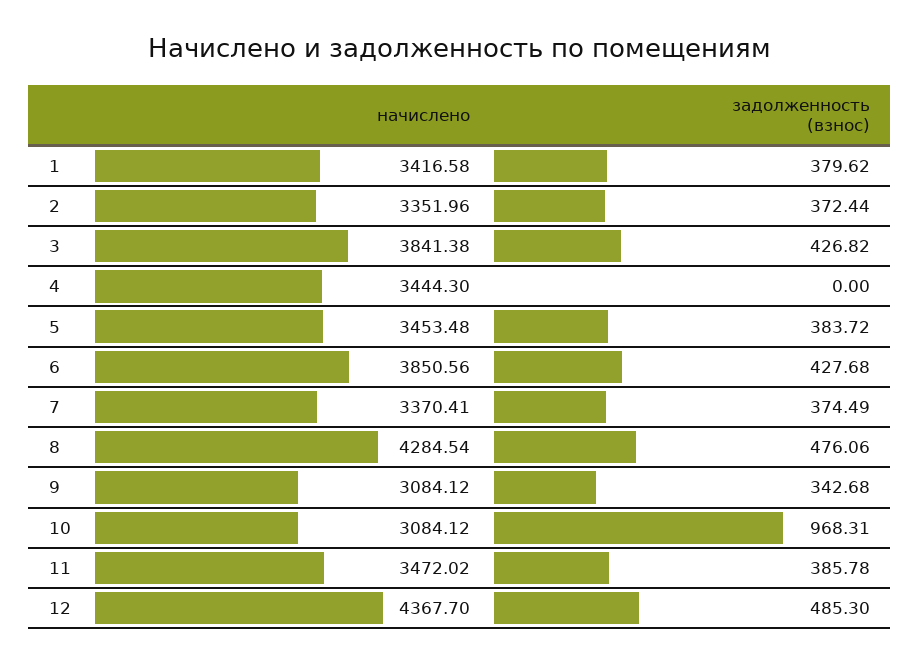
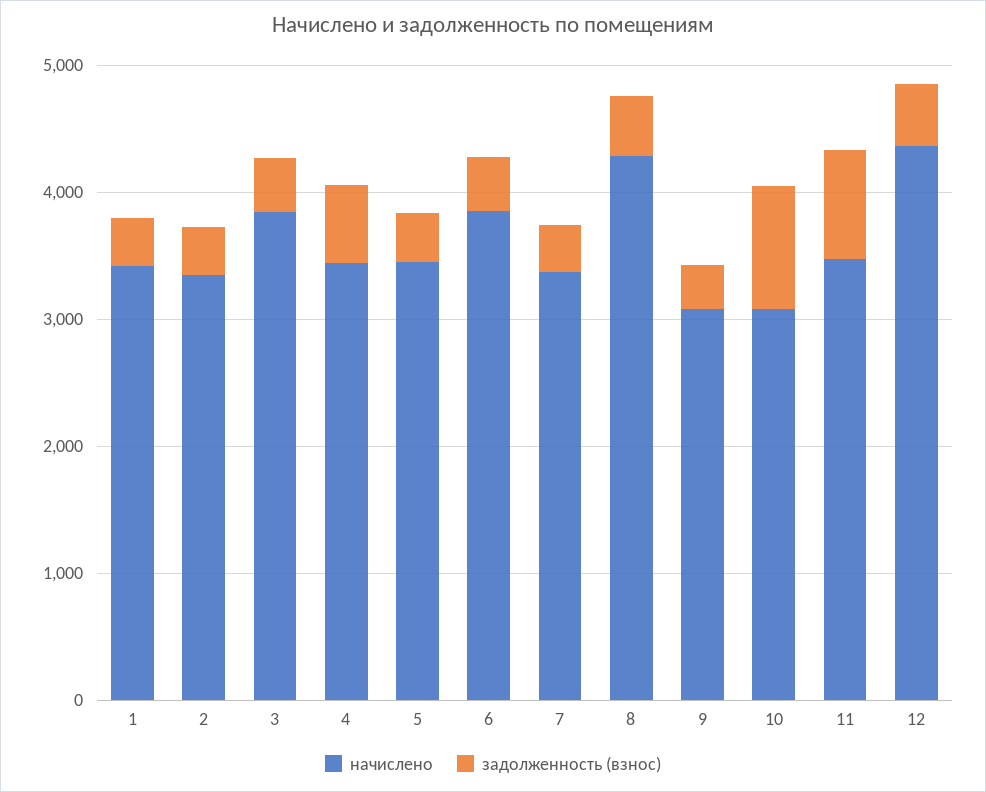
задолженность (взнос), 4: 0 -> 600
задолженность (взнос), 11: 385.78 -> 800

